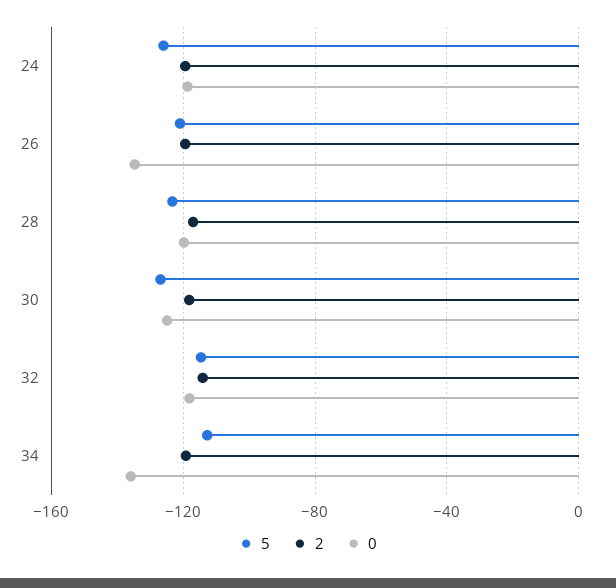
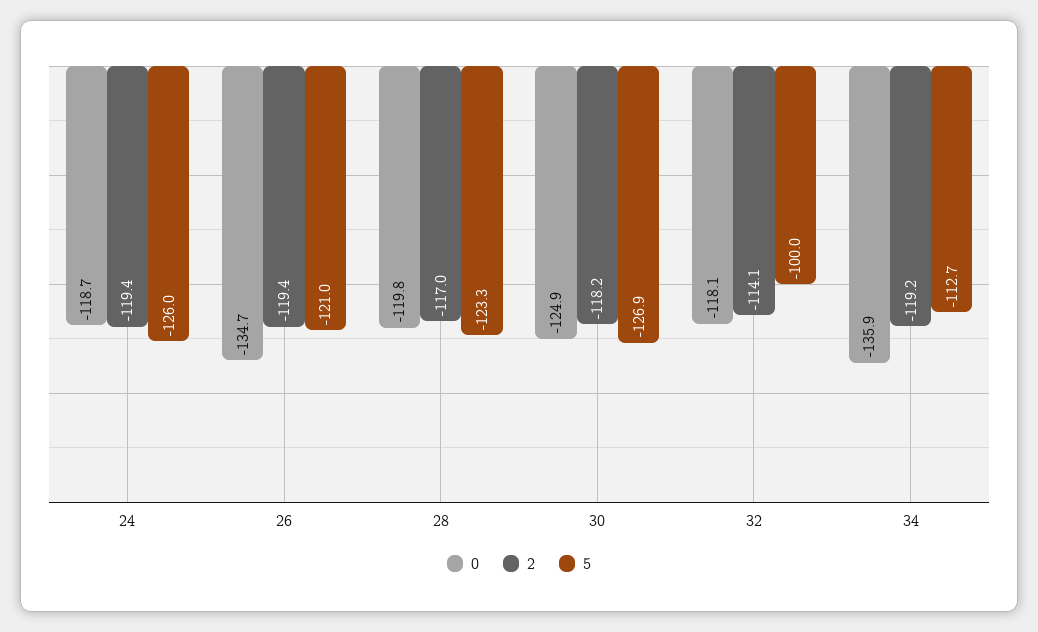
5, 32: -115 -> -100

